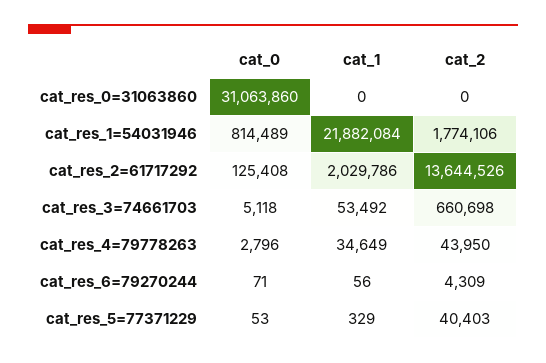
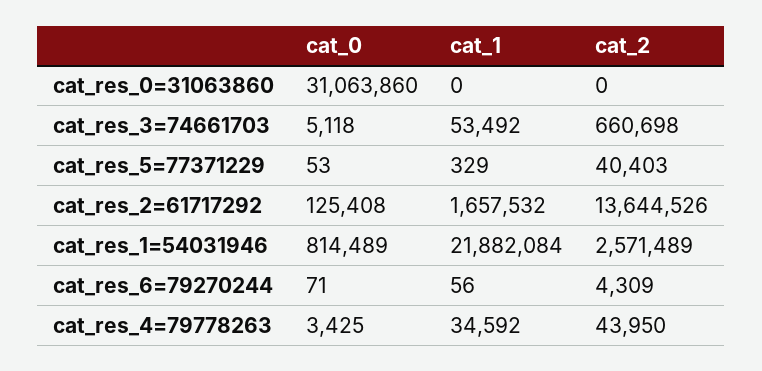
cat_2, cat_res_1=54031946: 1774106 -> 2571489
cat_1, cat_res_2=61717292: 2029786 -> 1657532
cat_0, cat_res_4=79778263: 2796 -> 3425
cat_1, cat_res_4=79778263: 34649 -> 34592

